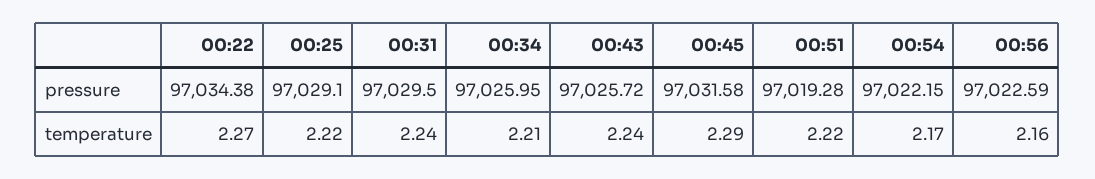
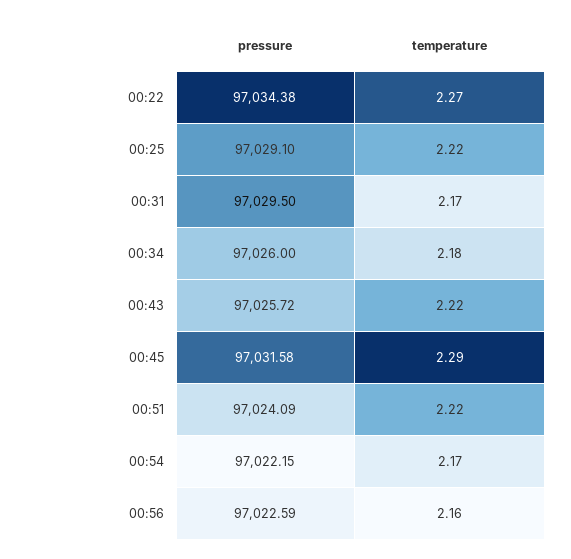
00:34, pressure: 97025.95 -> 97026
00:51, pressure: 97019.28 -> 97024.09
00:31, temperature: 2.24 -> 2.17
00:34, temperature: 2.21 -> 2.18
00:43, temperature: 2.24 -> 2.22

